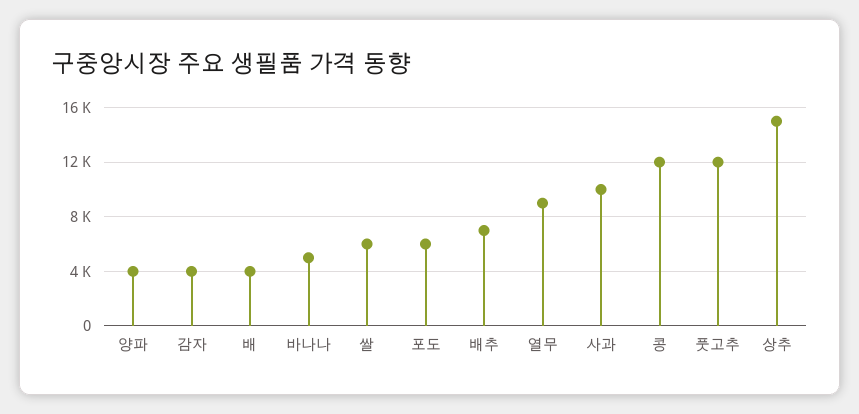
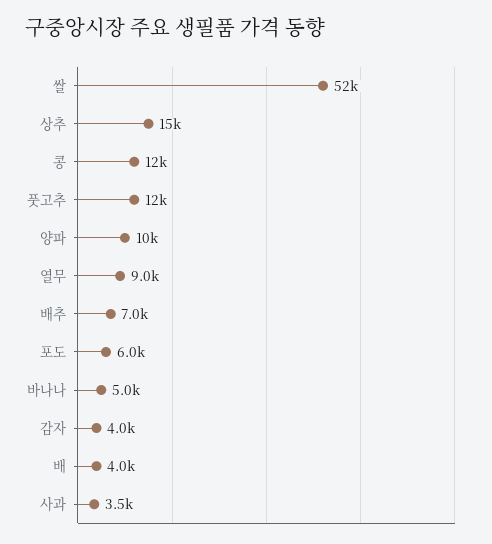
양파: 4000 -> 10000
쌀: 6000 -> 52000
사과: 10000 -> 3500

